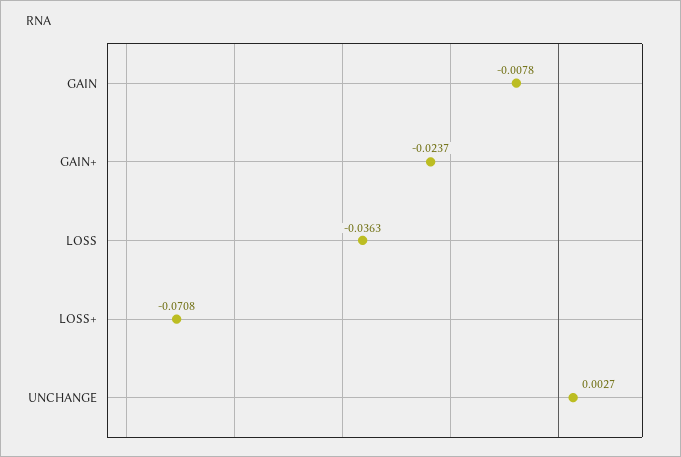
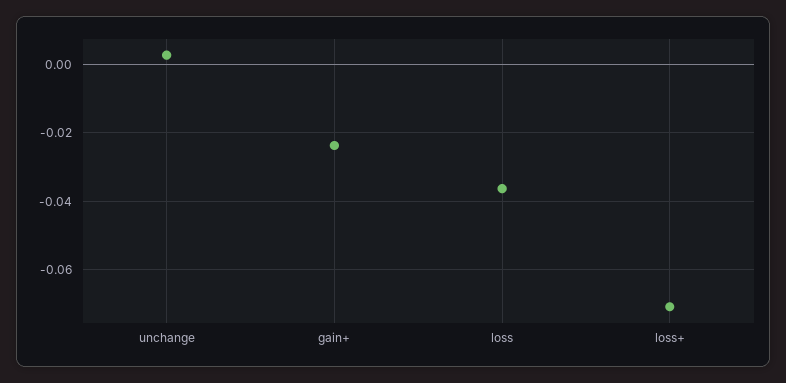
GAIN: -0.0078 -> none

